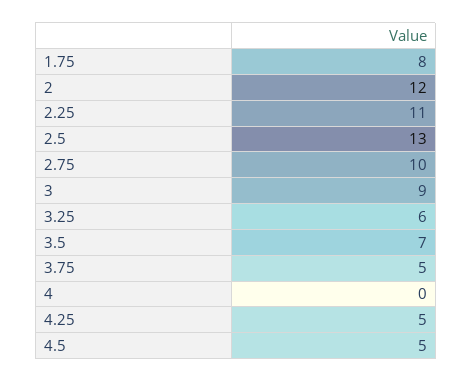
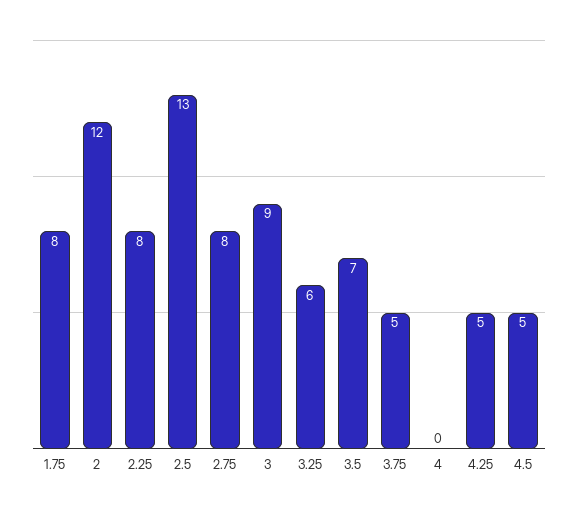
2.25: 11 -> 8
2.75: 10 -> 8

